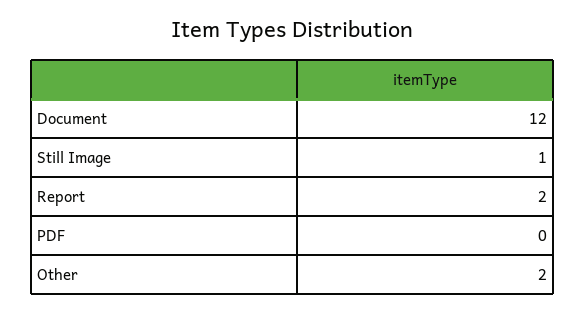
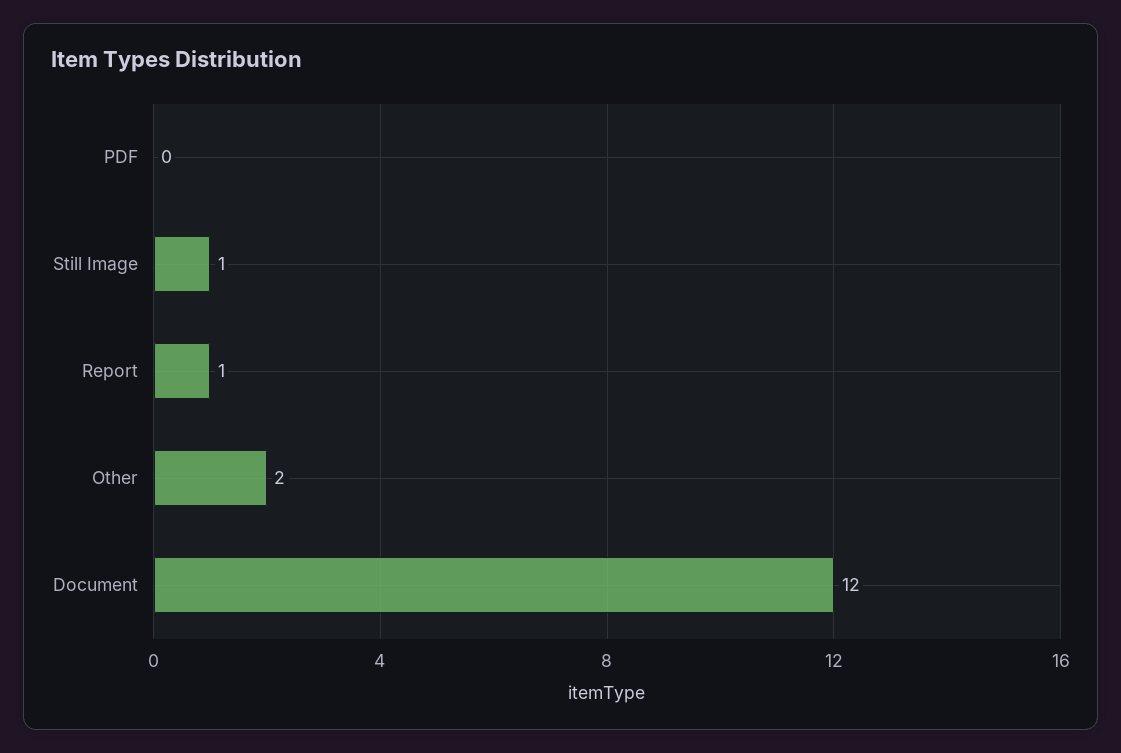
Report: 2 -> 1

